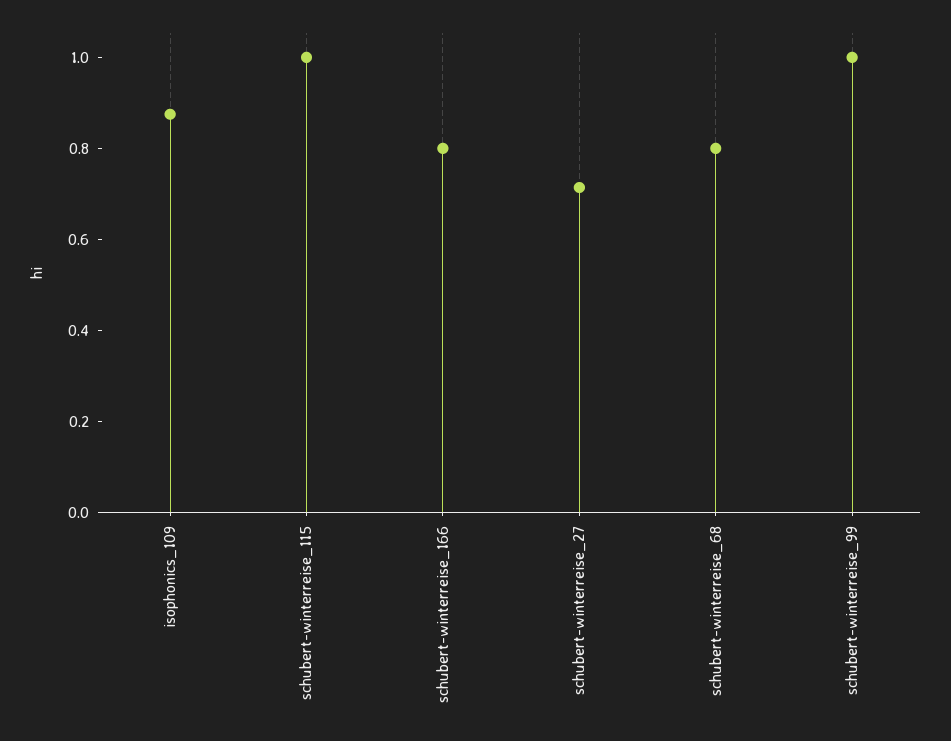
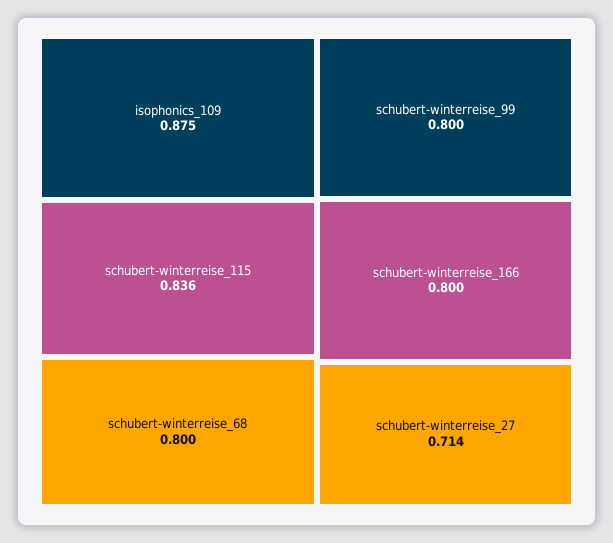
schubert-winterreise_115: 1 -> 0.836
schubert-winterreise_99: 1 -> 0.8

